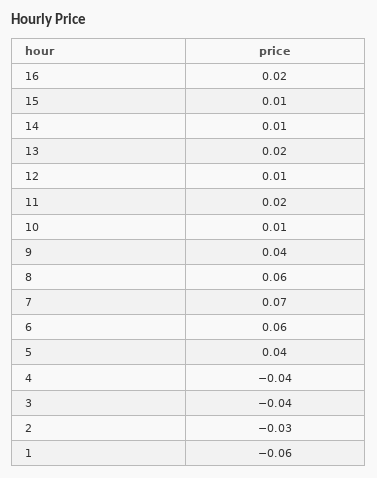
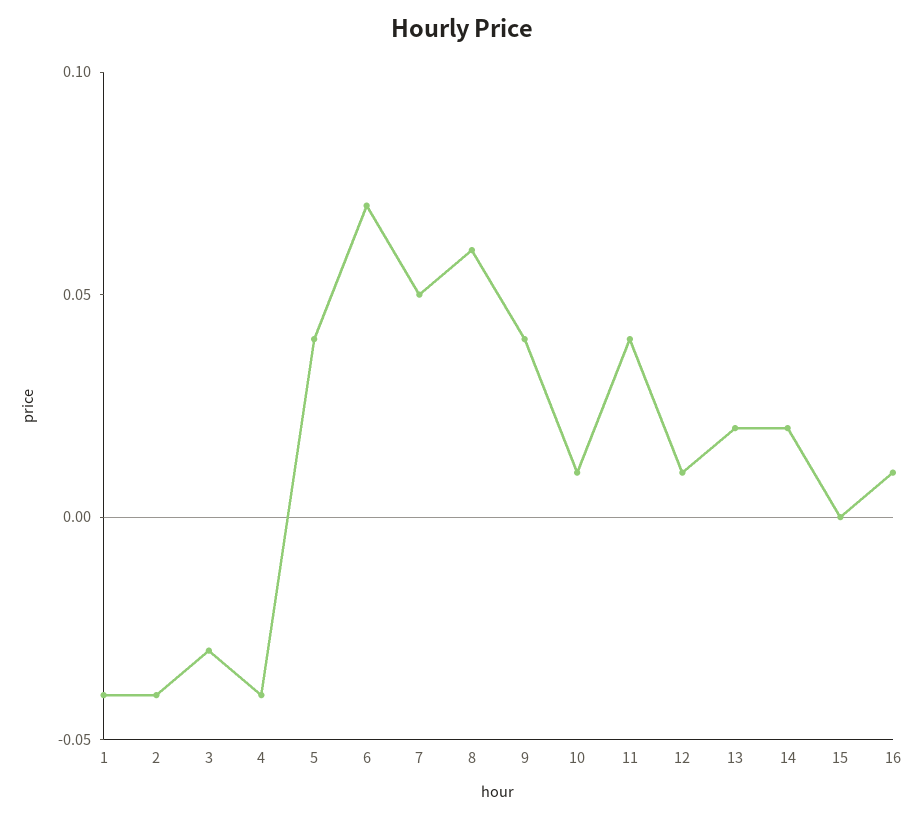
16: 0.02 -> 0.01
15: 0.01 -> 0
14: 0.01 -> 0.02
11: 0.02 -> 0.04
7: 0.07 -> 0.05
6: 0.06 -> 0.07
3: -0.04 -> -0.03
2: -0.03 -> -0.04
1: -0.06 -> -0.04

